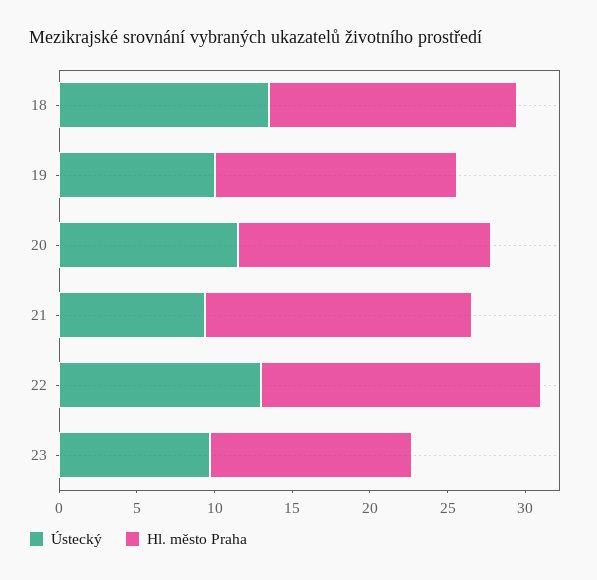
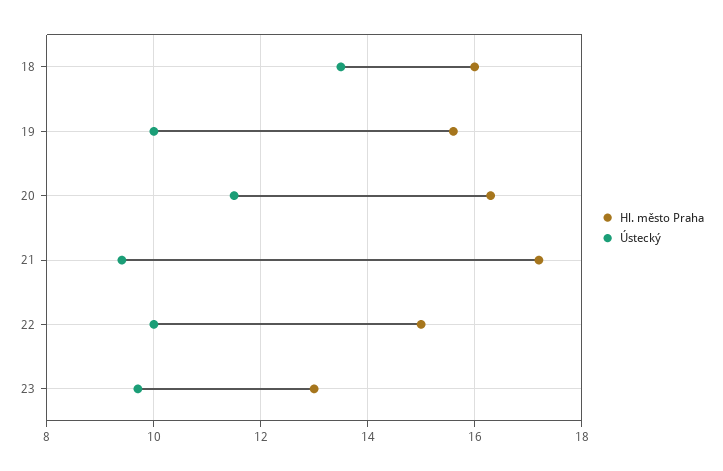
Ústecký, 22: 13 -> 10
Hl. město Praha, 22: 18 -> 15

